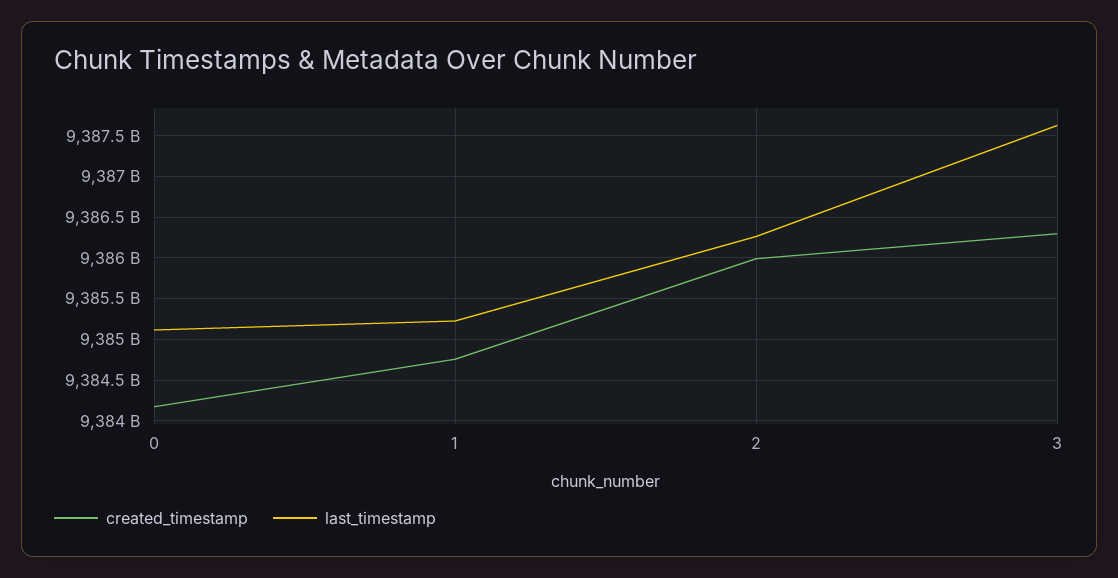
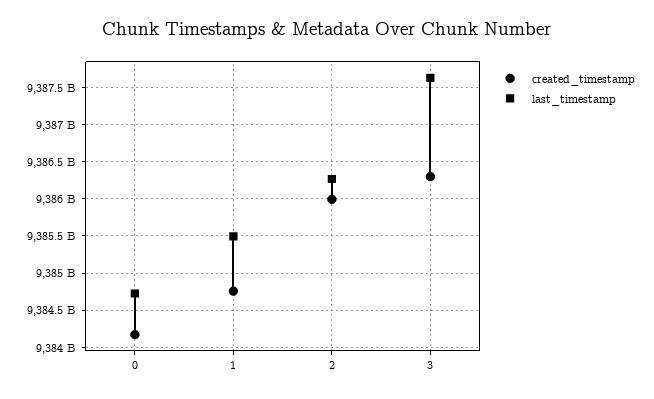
last_timestamp, 0: 9385100000000 -> 9384700000000
last_timestamp, 1: 9385200000000 -> 9385500000000

